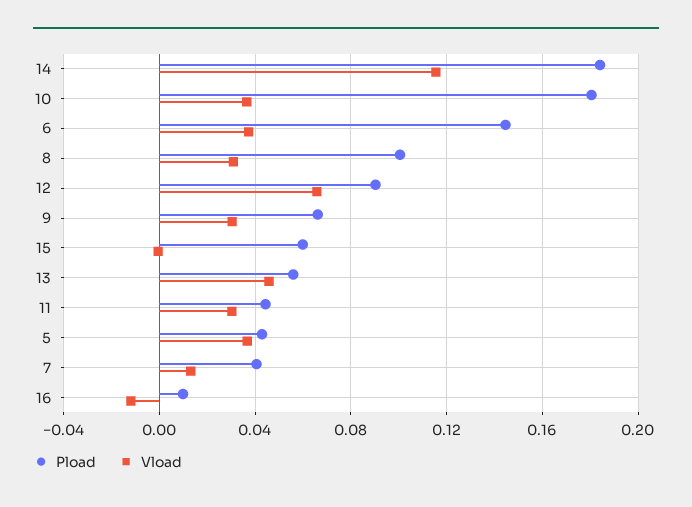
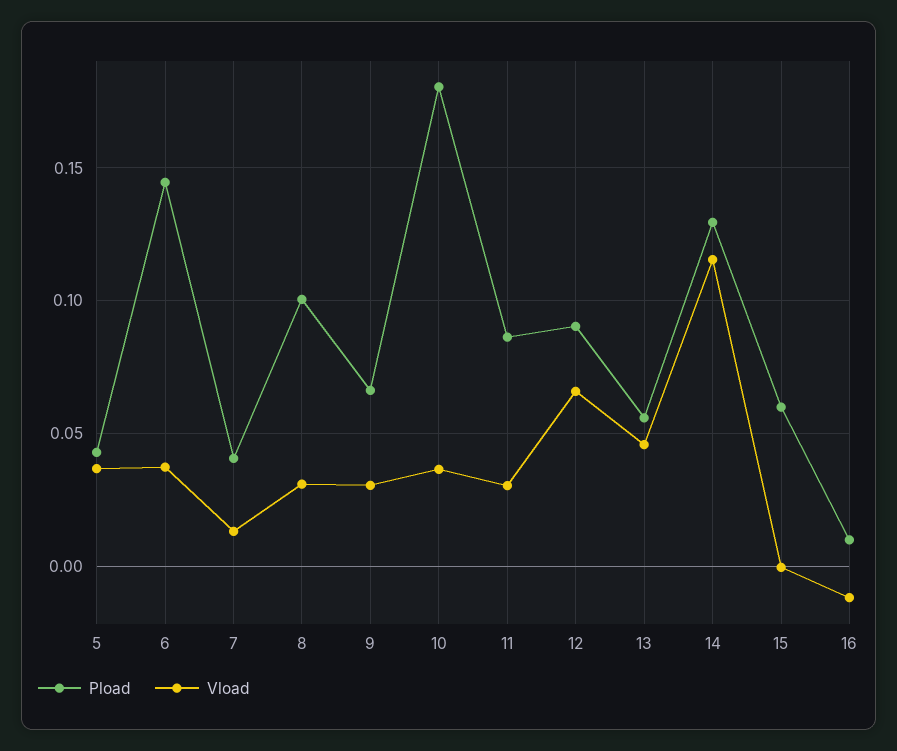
Pload, 14: 0.185 -> 0.13
Pload, 11: 0.045 -> 0.085

